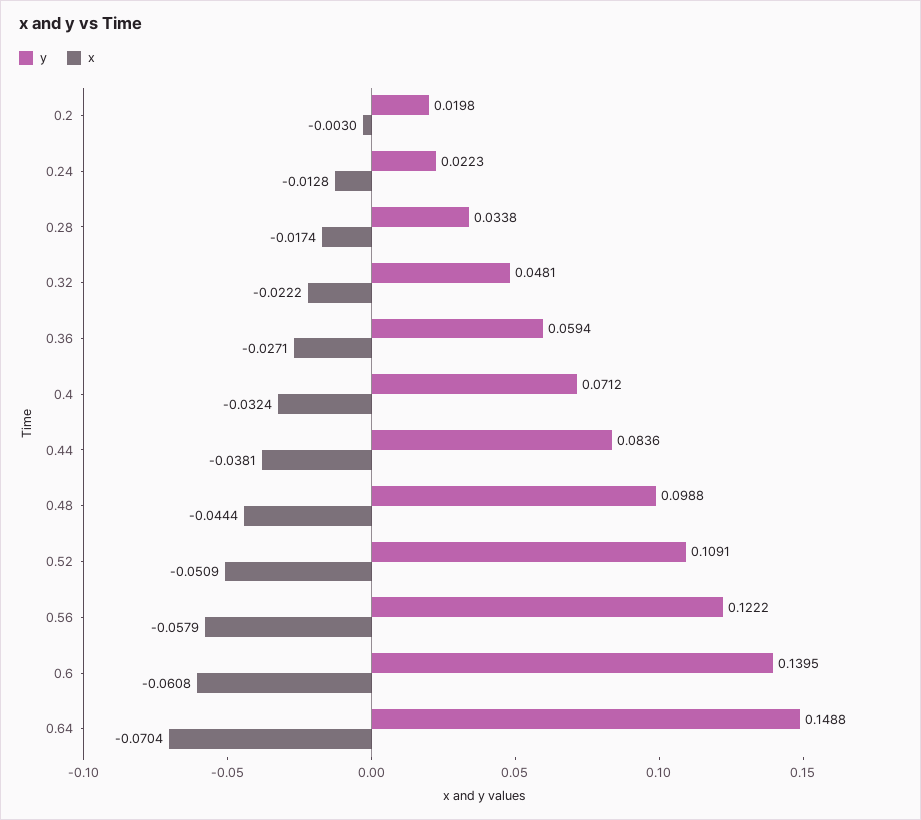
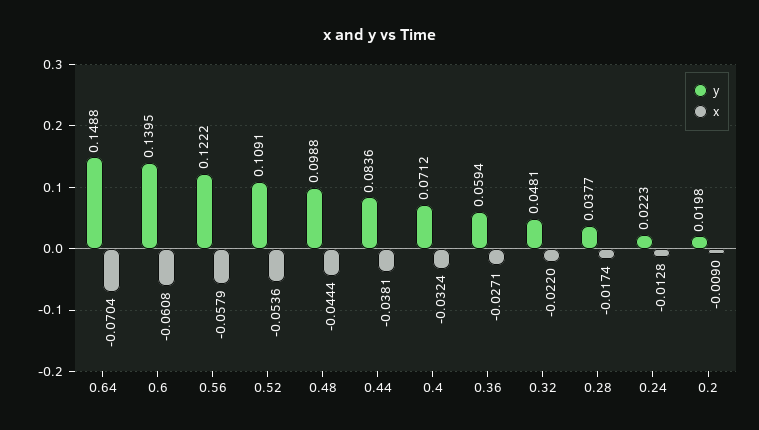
x, 0.2: -0.003 -> -0.009
y, 0.28: 0.0338 -> 0.0377
x, 0.32: -0.0222 -> -0.022
x, 0.52: -0.0509 -> -0.0536

